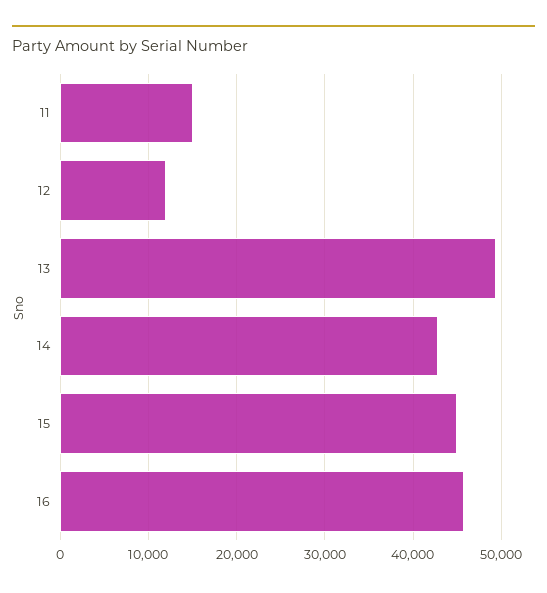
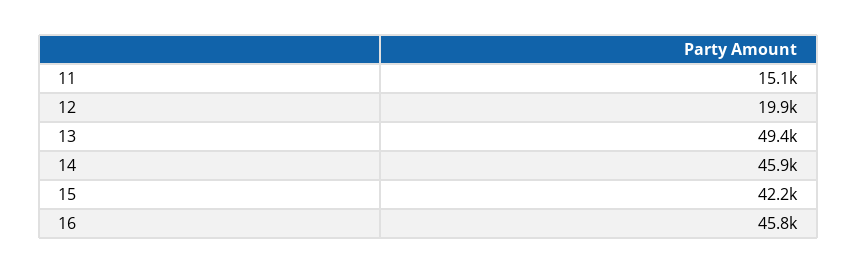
12: 12000 -> 19900
14: 43000 -> 45900
15: 45000 -> 42200

